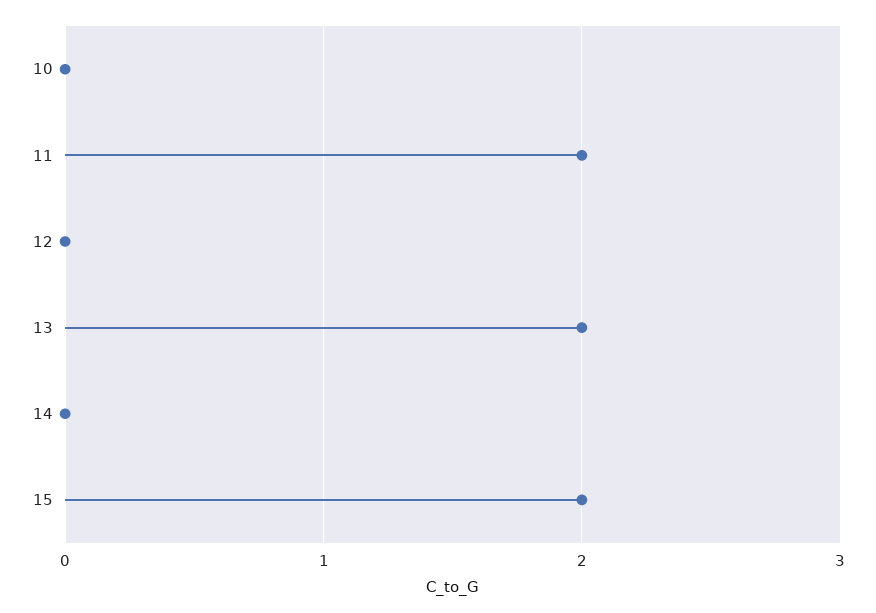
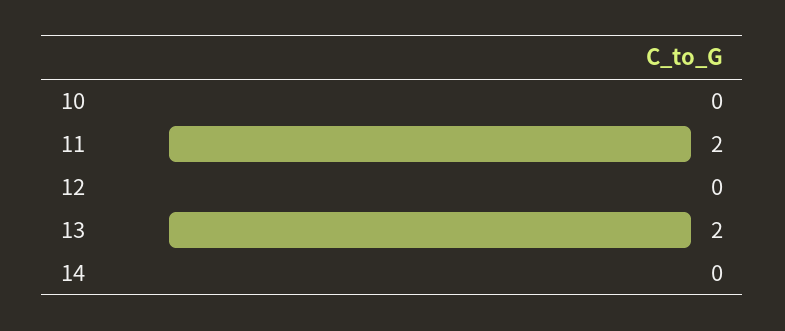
15: 2 -> none

